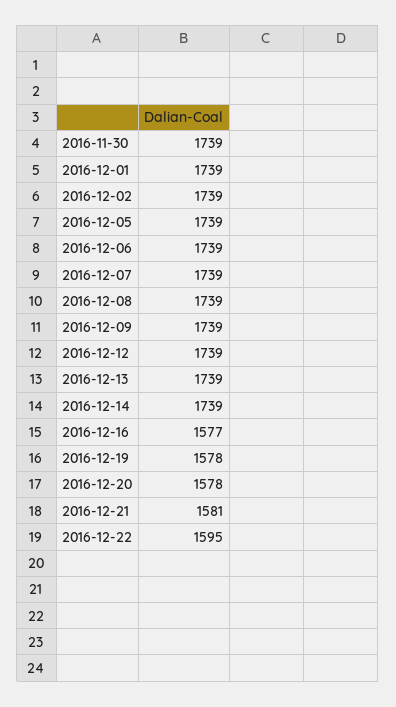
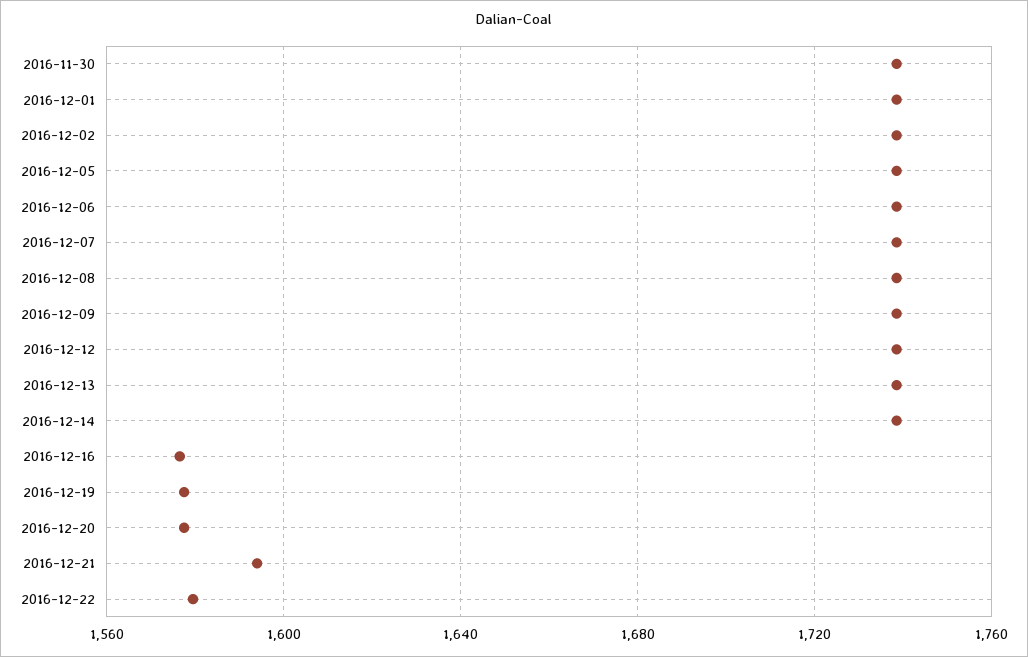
2016-12-21: 1581 -> 1595
2016-12-22: 1595 -> 1580

